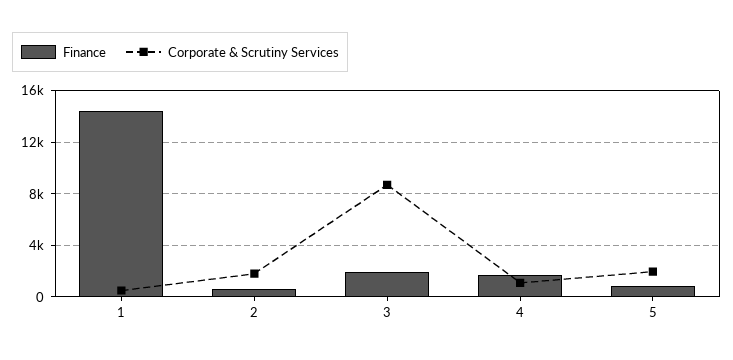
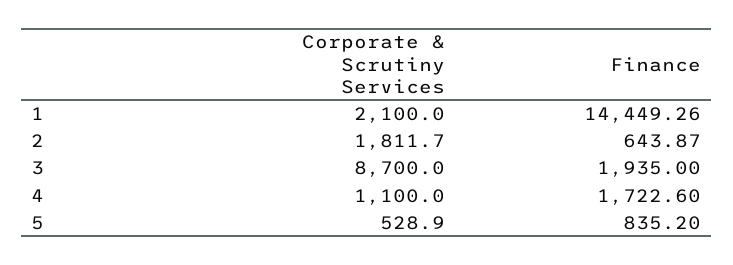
Corporate & Scrutiny Services, 1: 500 -> 2100
Corporate & Scrutiny Services, 5: 2000 -> 528.9

